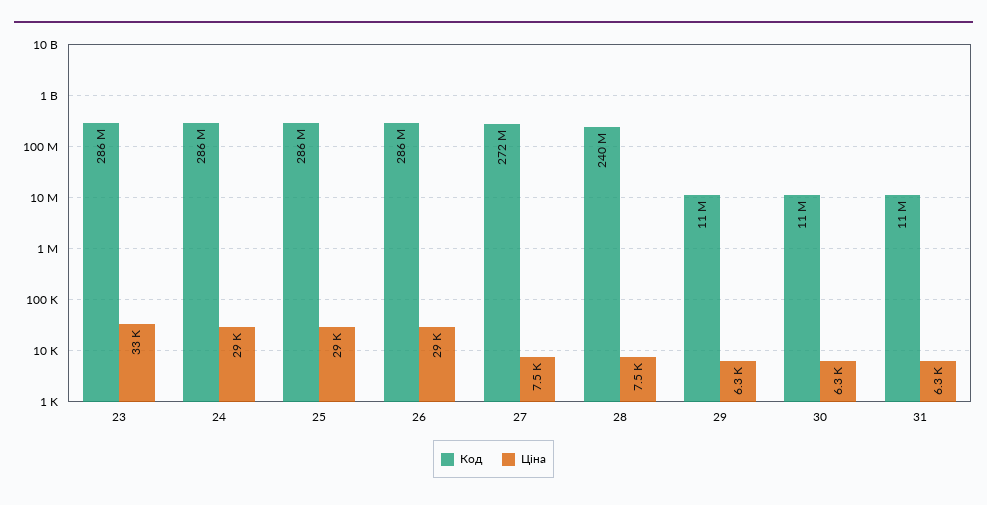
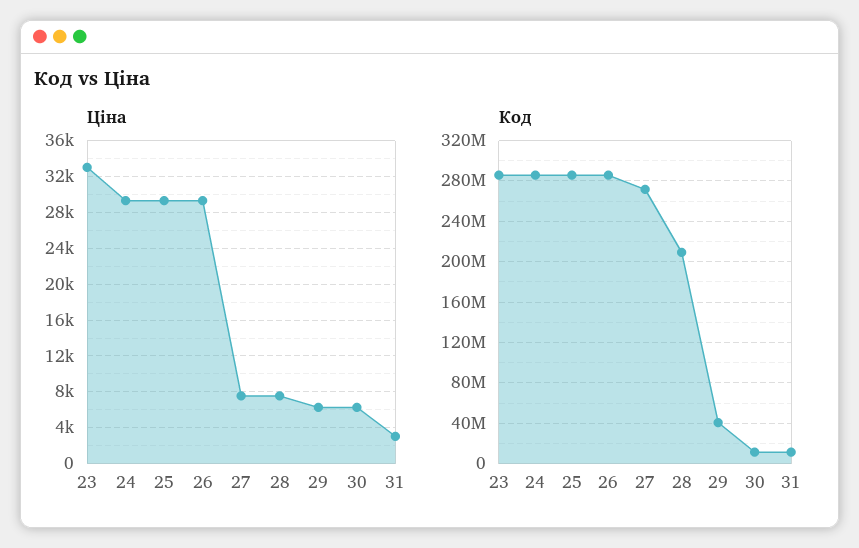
Код, 28: 240000000 -> 210000000
Код, 29: 11000000 -> 40000000
Ціна, 31: 6300 -> 3000

